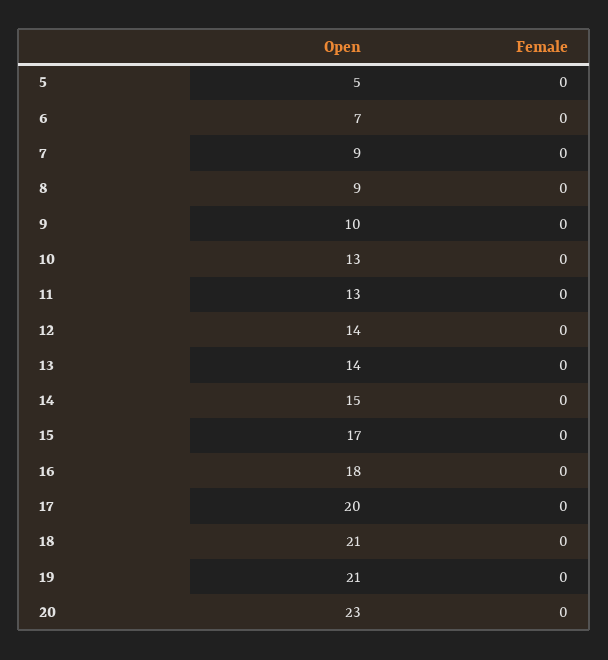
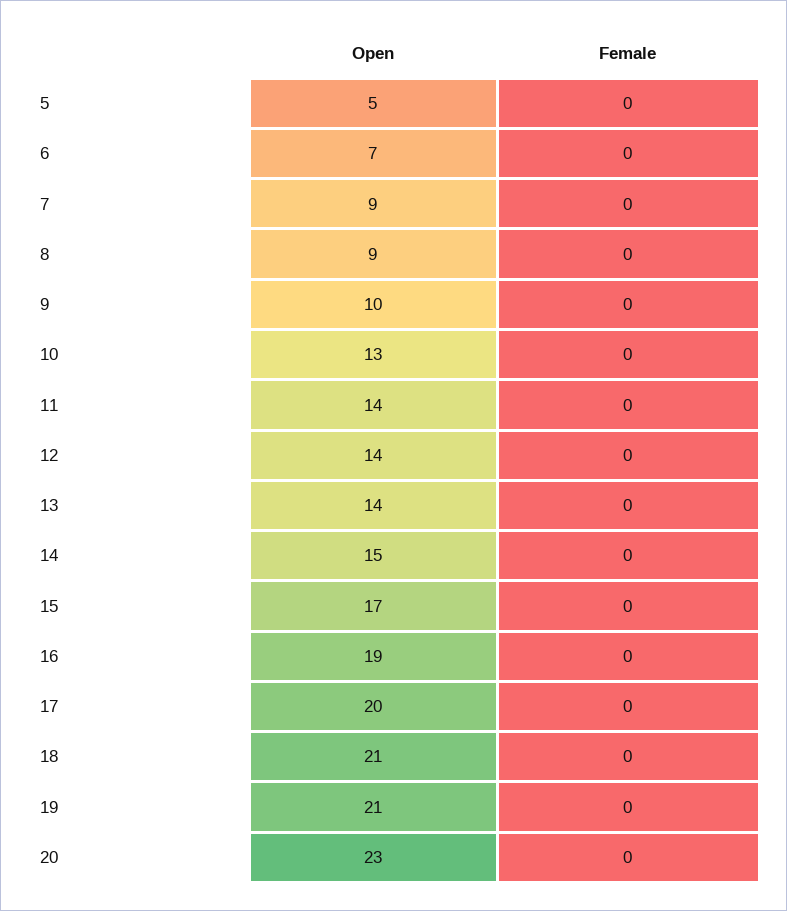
Open, 11: 13 -> 14
Open, 16: 18 -> 19

